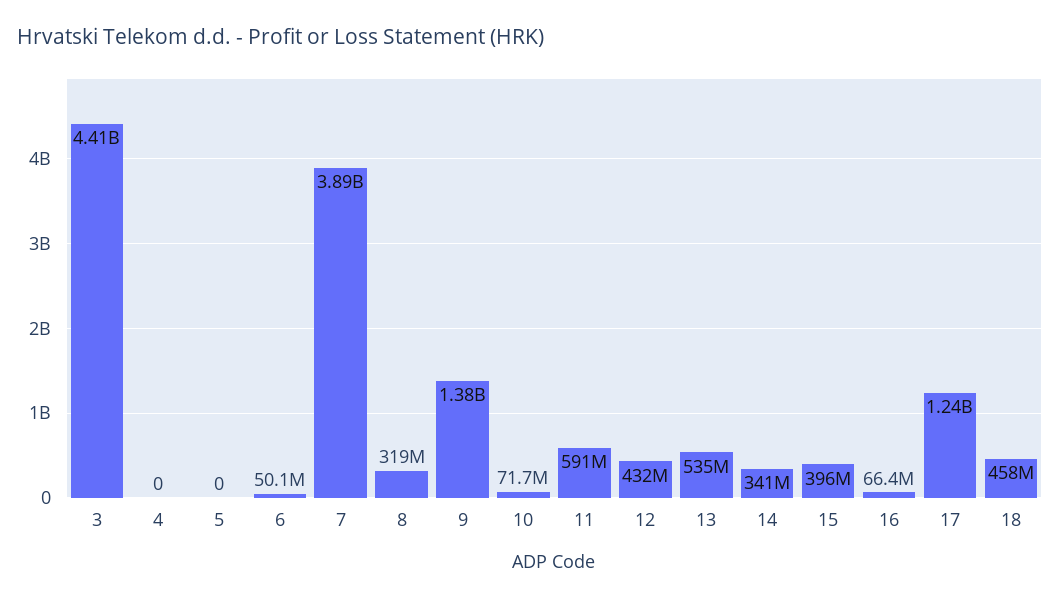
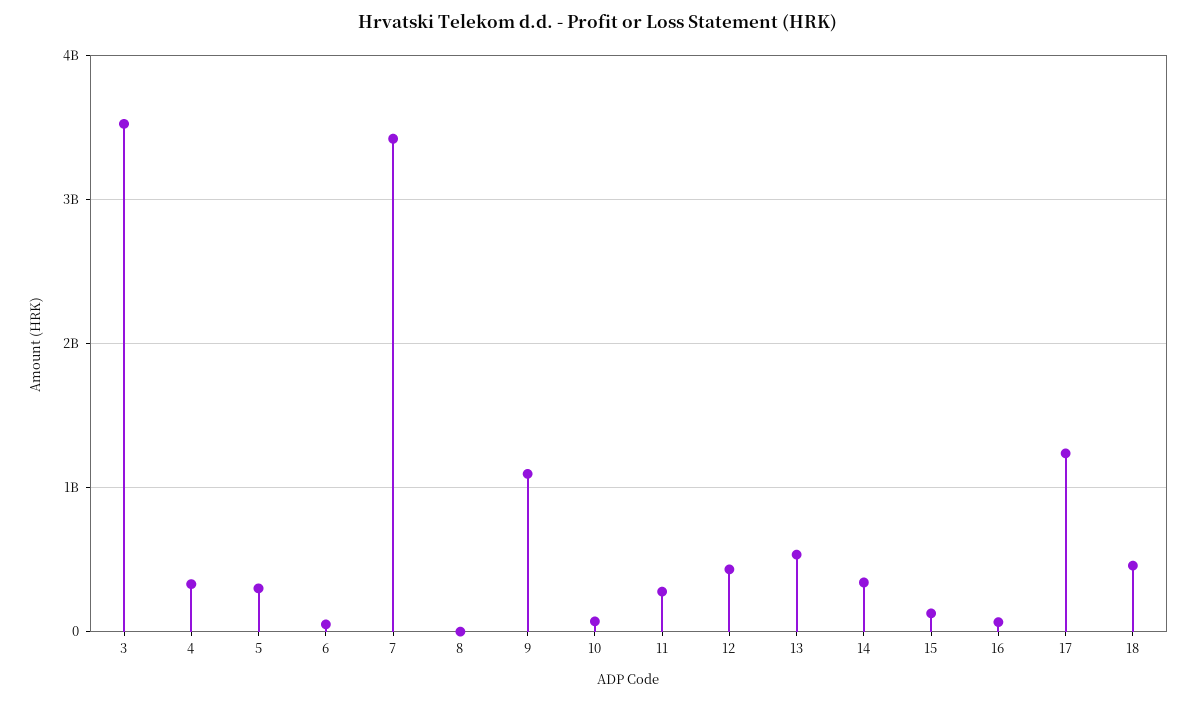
3: 4410000000 -> 3500000000
4: 0 -> 300000000
5: 0 -> 300000000
7: 3890000000 -> 3400000000
8: 319000000 -> 0
9: 1380000000 -> 1100000000
11: 591000000 -> 300000000
15: 396000000 -> 100000000

